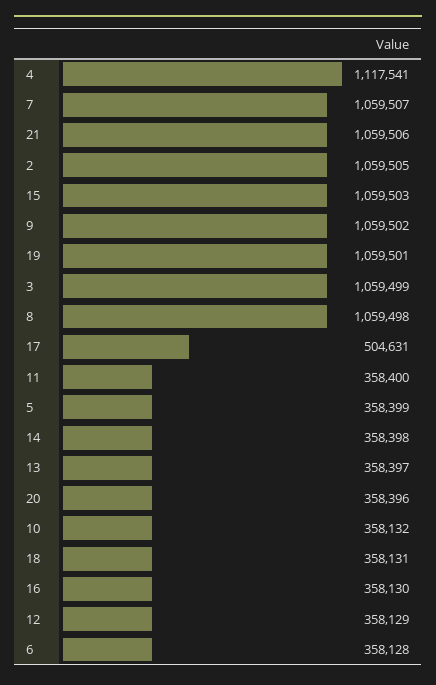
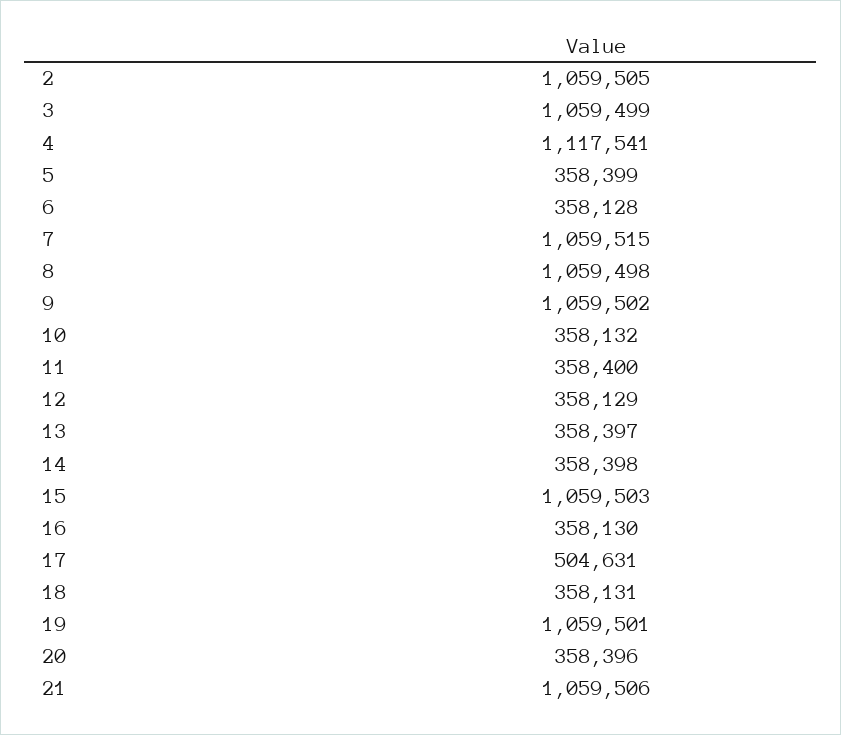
7: 1059507 -> 1059515

